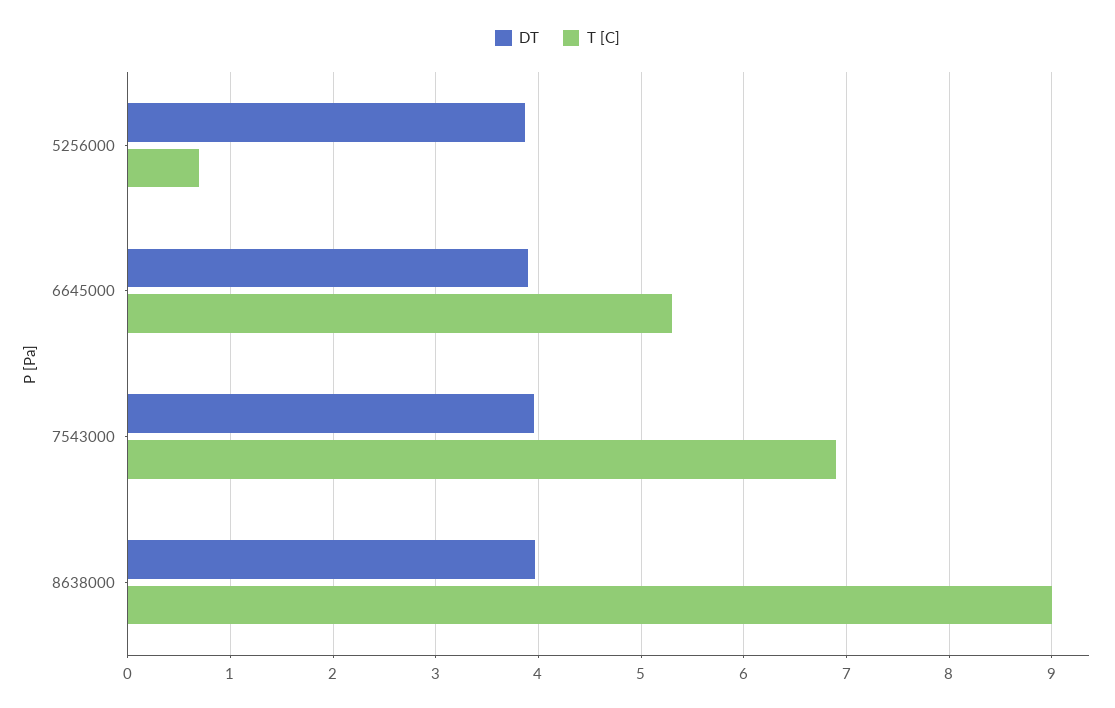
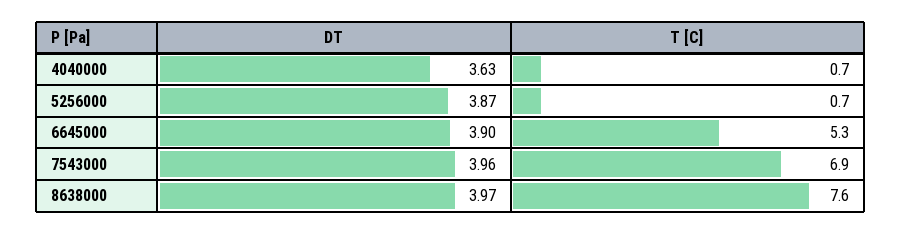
T [C], 8638000: 9 -> 7.6
DT, 4040000: none -> 3.63
T [C], 4040000: none -> 0.7

